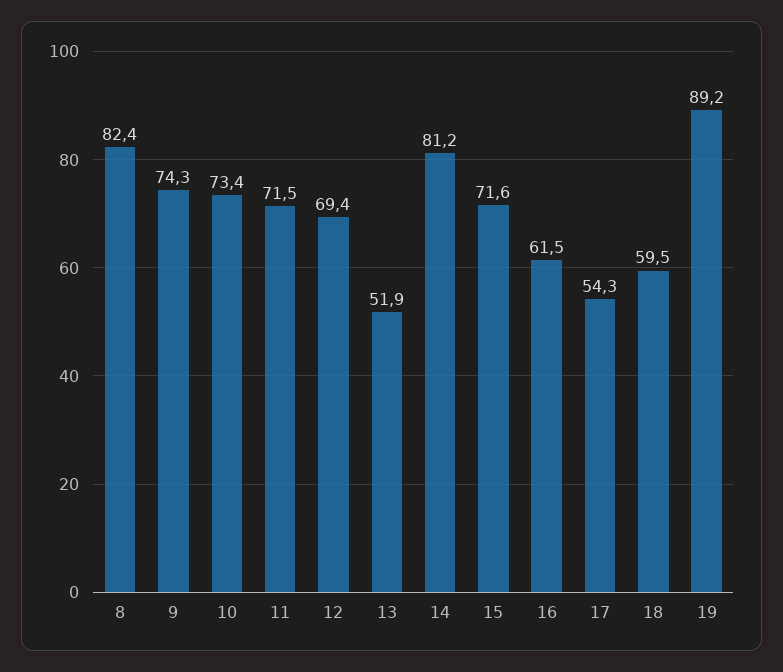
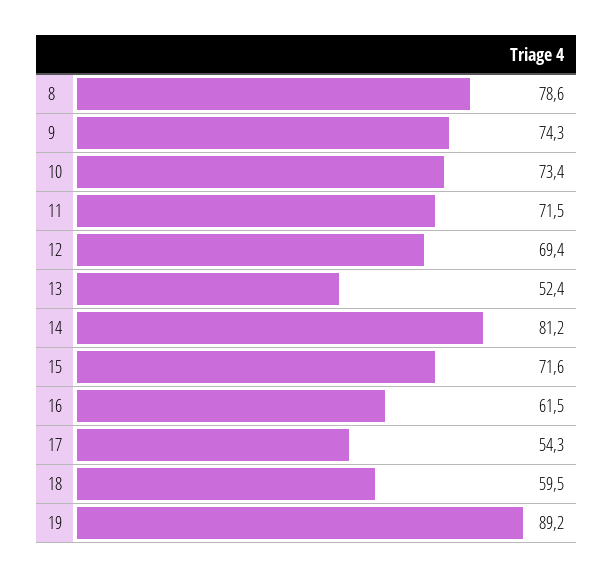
8: 82.4 -> 78.6
13: 51.9 -> 52.4

